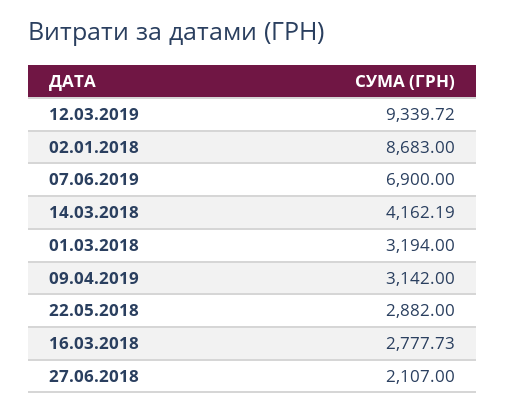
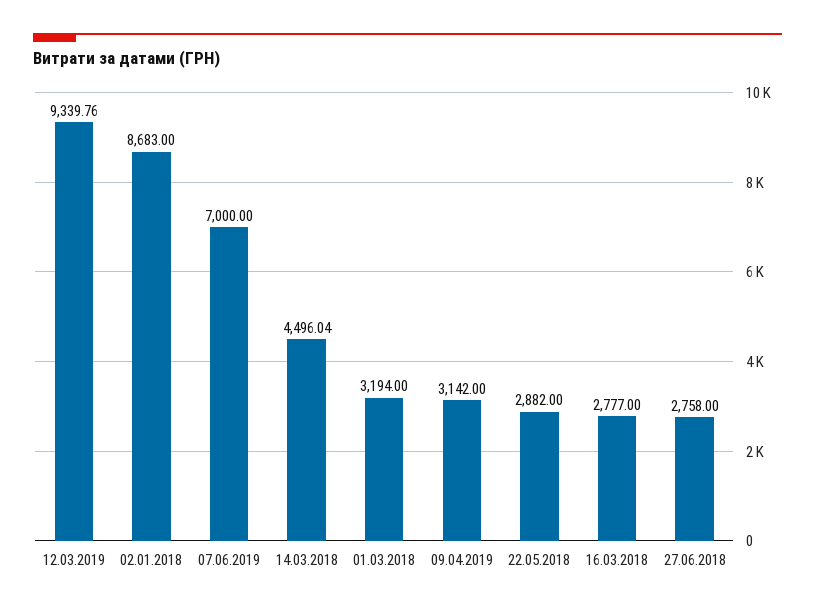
12.03.2019: 9339.72 -> 9339.76
07.06.2019: 6900 -> 7000
14.03.2018: 4162.19 -> 4496.04
16.03.2018: 2777.73 -> 2777
27.06.2018: 2107 -> 2758

